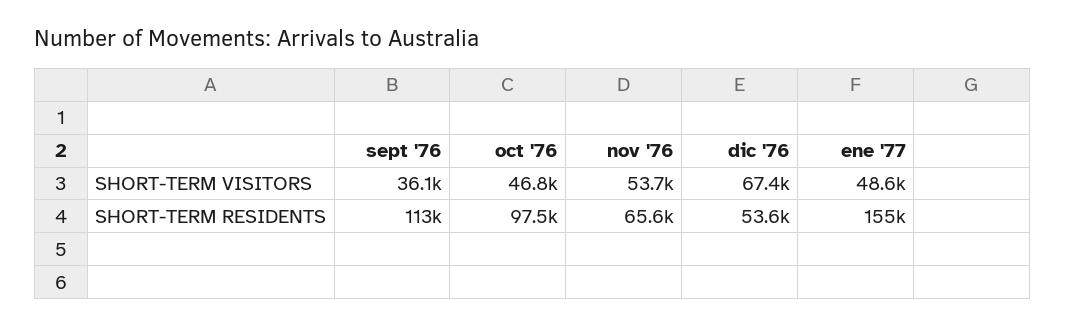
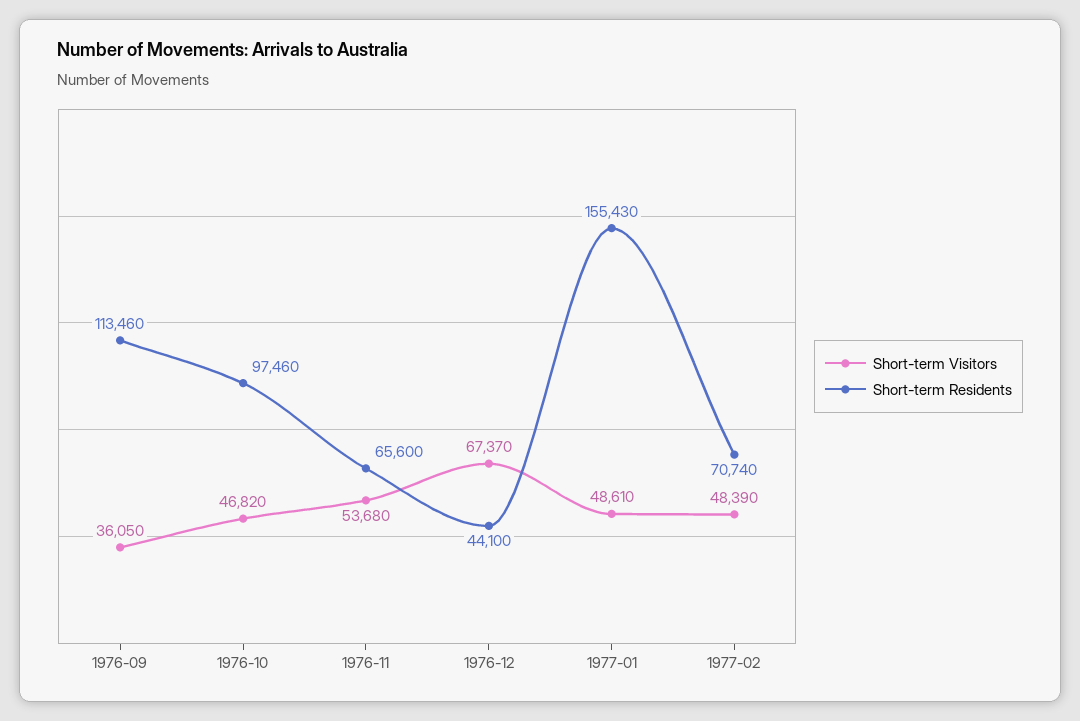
SHORT-TERM RESIDENTS, dic '76: 53600 -> 44100
SHORT-TERM VISITORS, 1977-02: none -> 48390
SHORT-TERM RESIDENTS, 1977-02: none -> 70740

